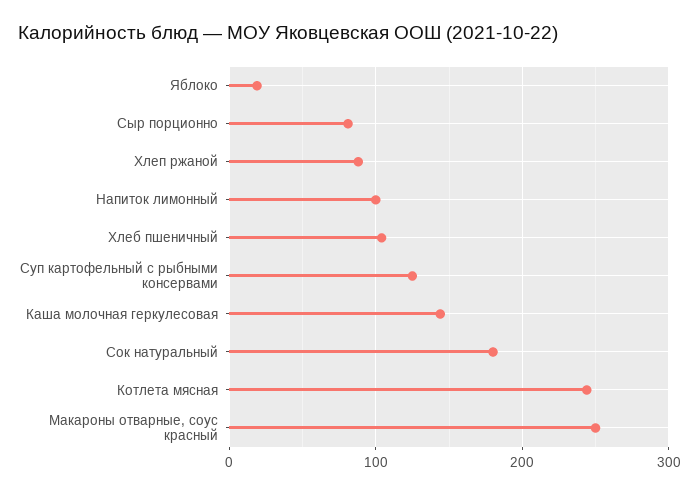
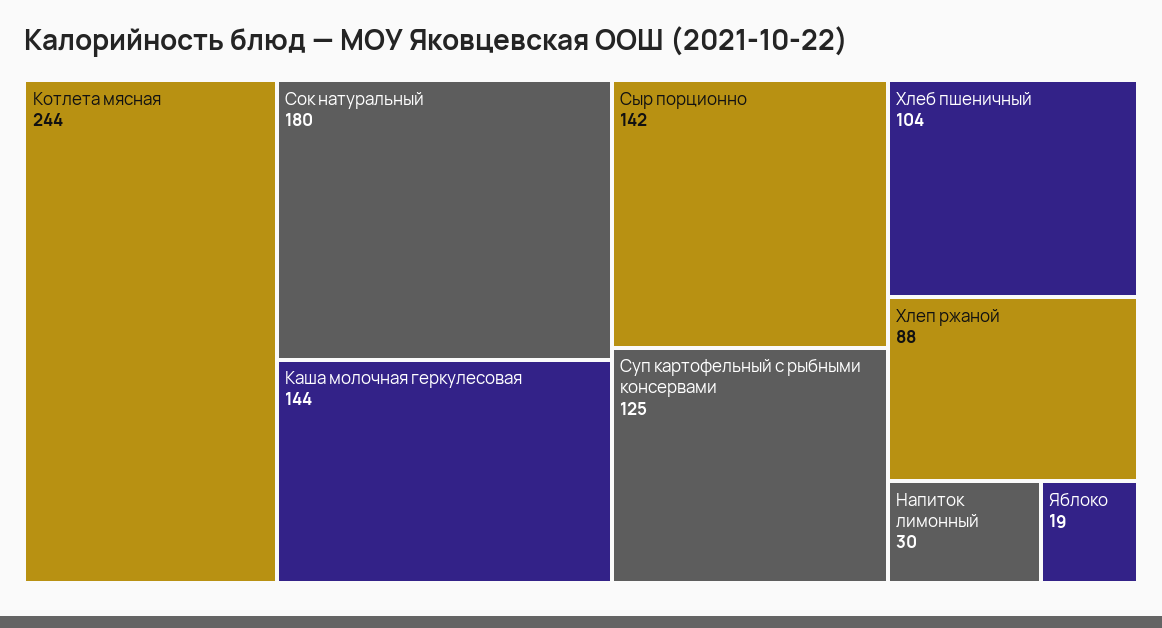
Сыр порционно: 80 -> 142
Напиток лимонный: 100 -> 30
Макароны отварные, соус красный: 250 -> none

